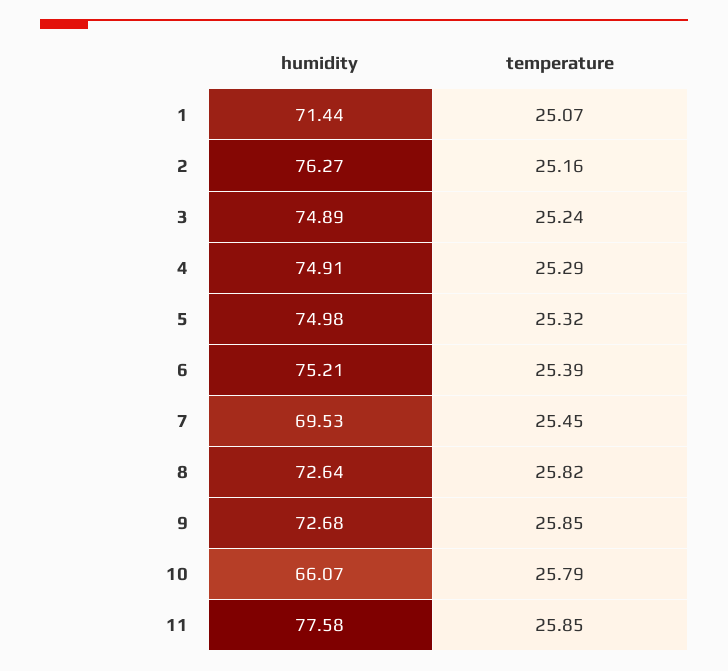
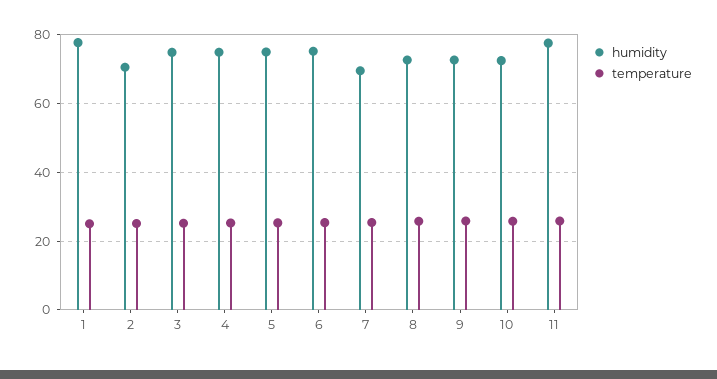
humidity, 1: 71.44 -> 78
humidity, 2: 76.27 -> 70
humidity, 10: 66.07 -> 72

